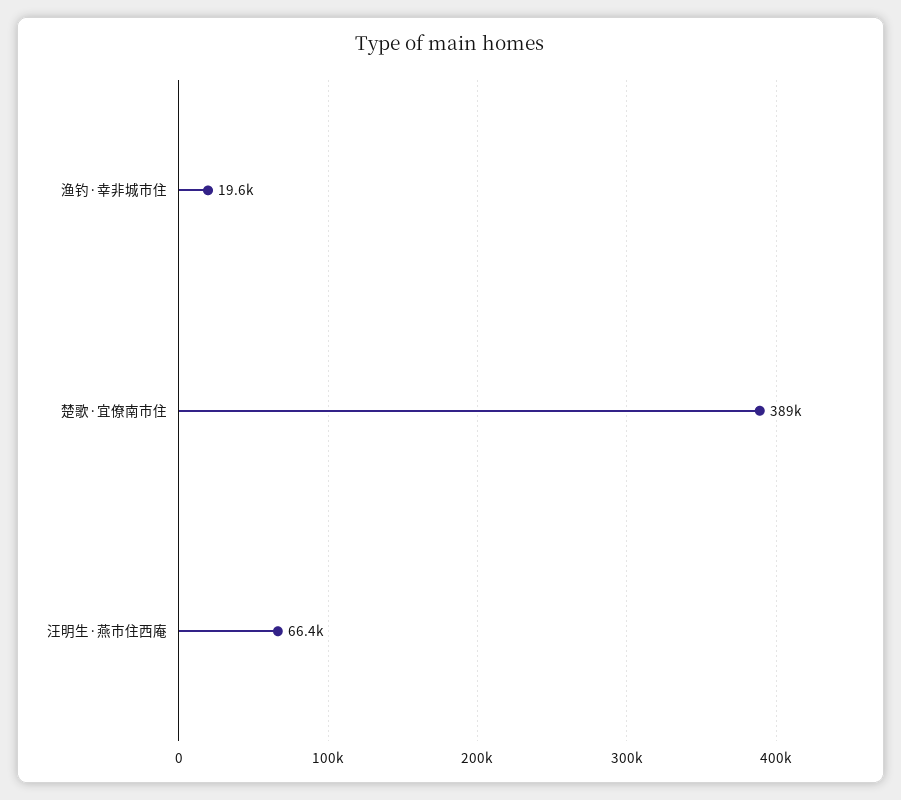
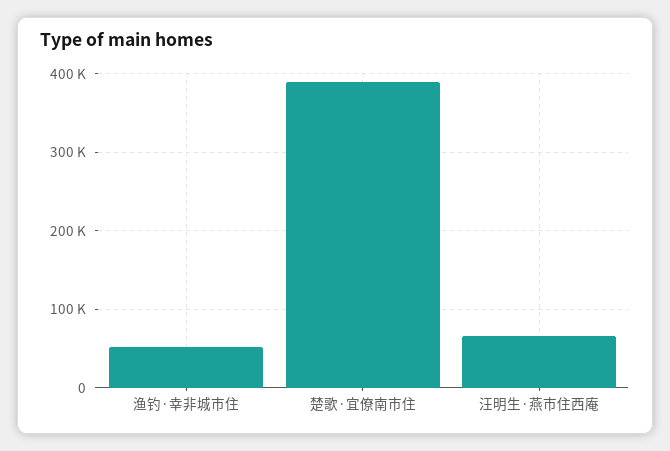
渔钓·幸非城市住: 19600 -> 50000

